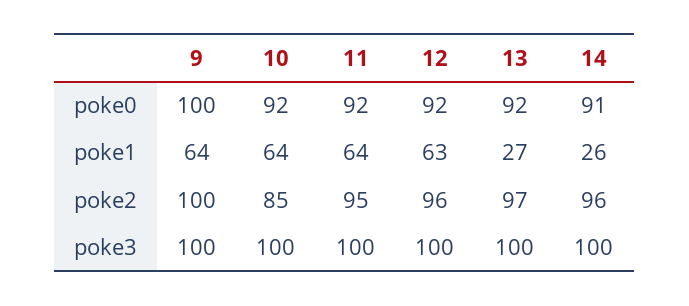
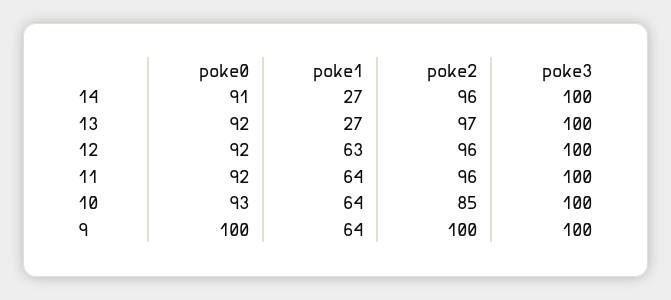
10, poke0: 92 -> 93
14, poke1: 26 -> 27
11, poke2: 95 -> 96

